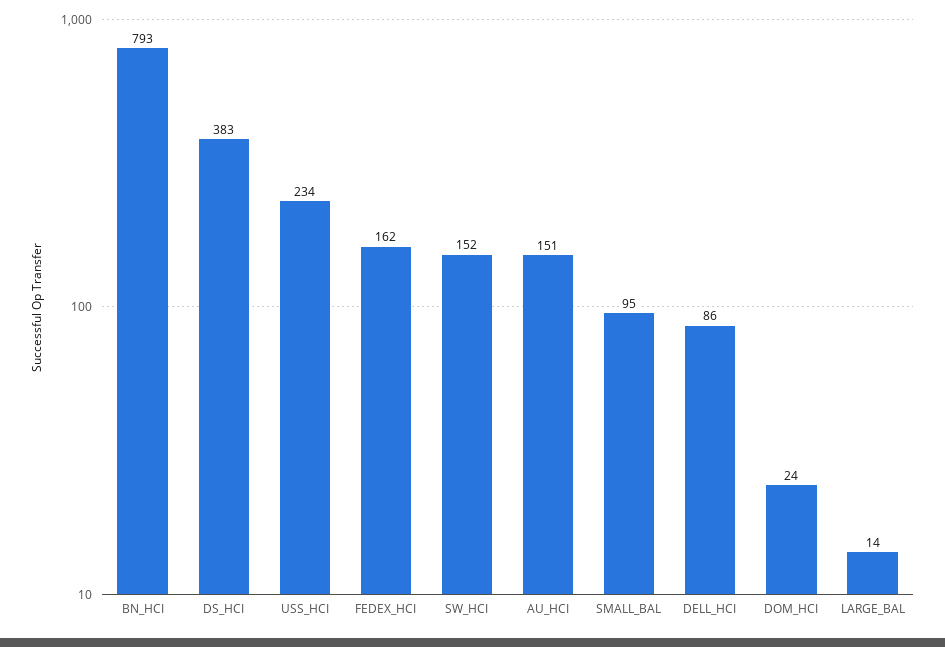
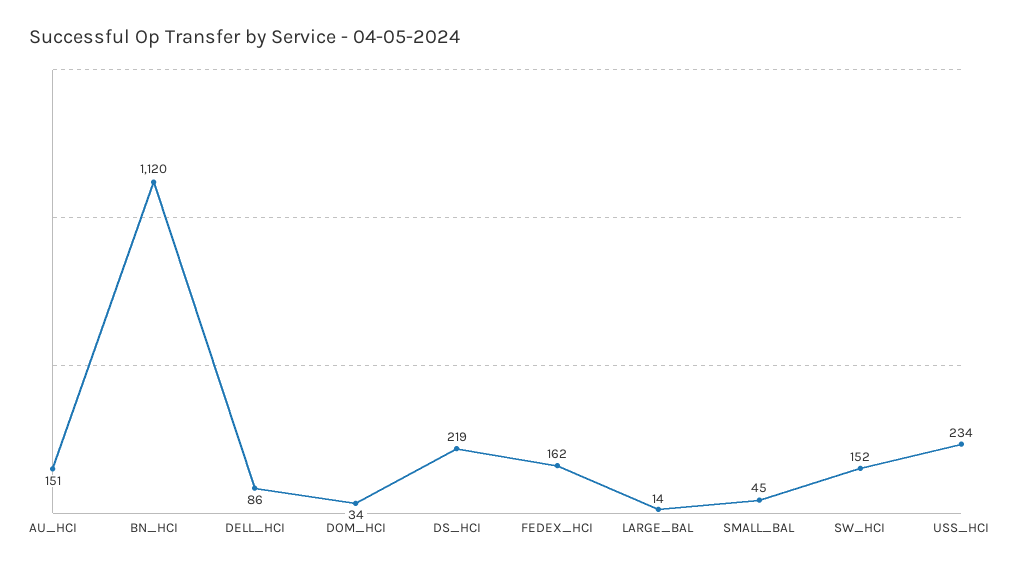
BN_HCI: 793 -> 1120
DS_HCI: 383 -> 219
SMALL_BAL: 95 -> 45
DOM_HCI: 24 -> 34

